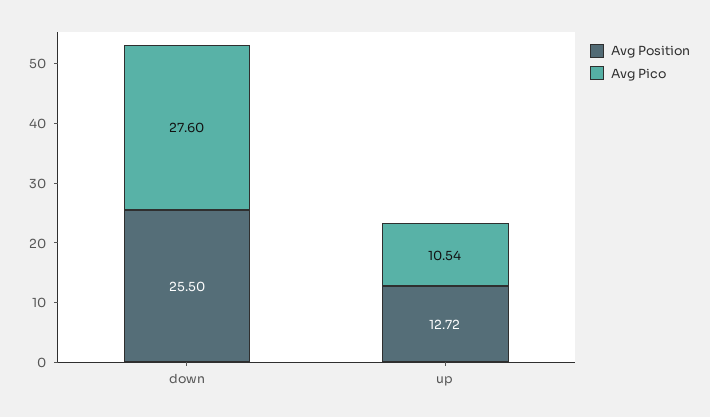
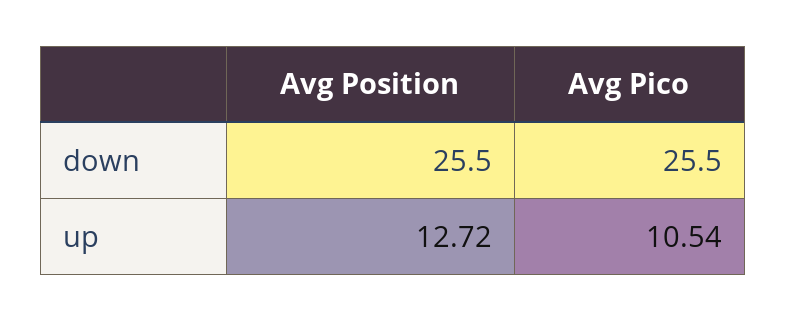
Avg Pico, down: 27.6 -> 25.5

